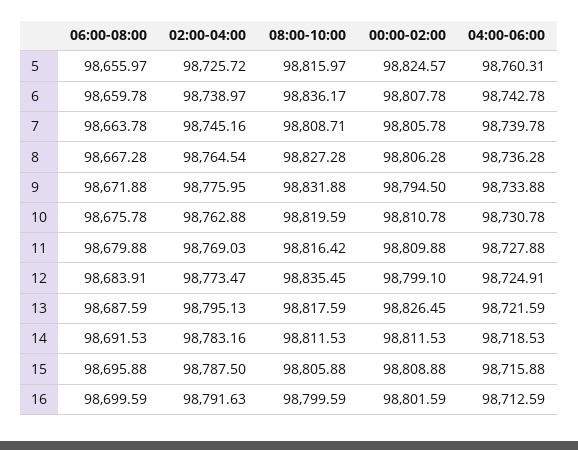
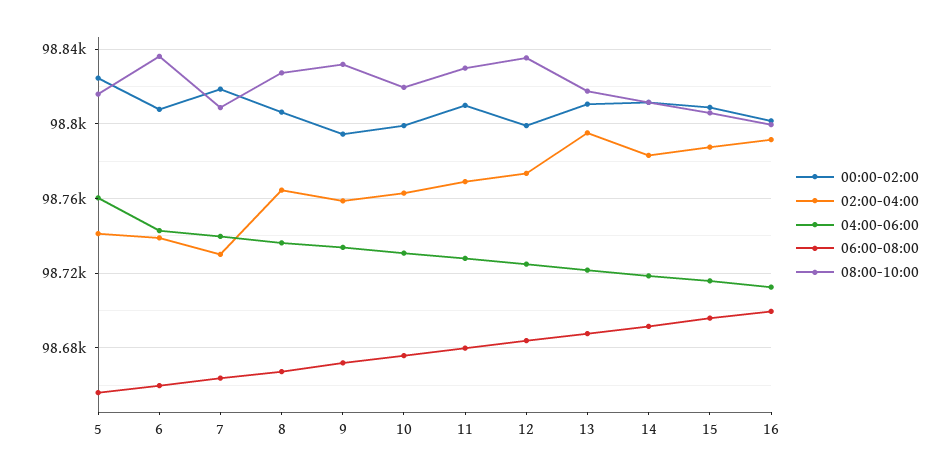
02:00-04:00, 5: 98725.72 -> 98740
02:00-04:00, 7: 98745.16 -> 98730
00:00-02:00, 7: 98805.78 -> 98820
02:00-04:00, 9: 98775.95 -> 98760
00:00-02:00, 10: 98810.78 -> 98800
08:00-10:00, 11: 98816.42 -> 98830
00:00-02:00, 13: 98826.45 -> 98810

